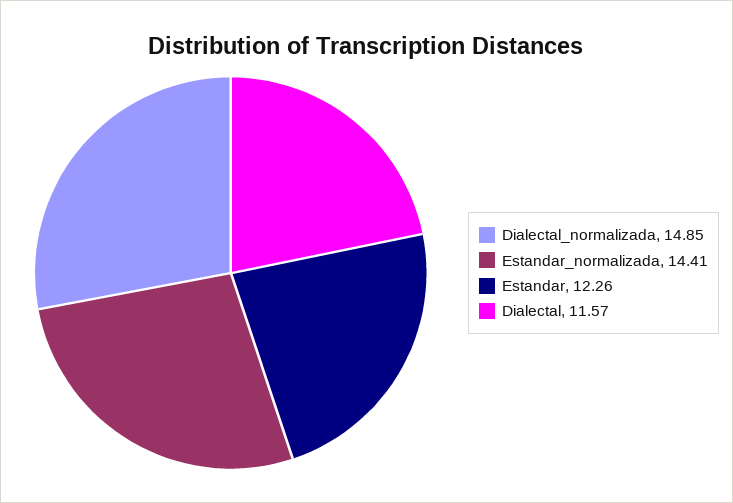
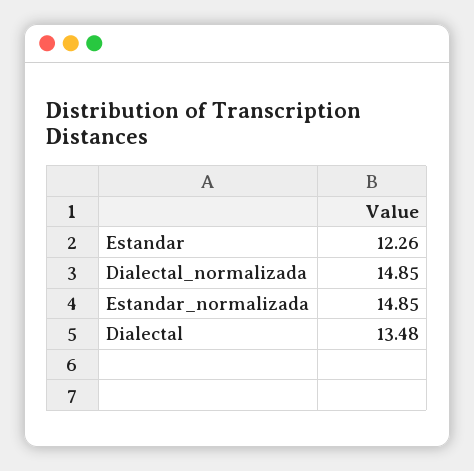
Estandar_normalizada: 14.41 -> 14.85
Dialectal: 11.57 -> 13.48

